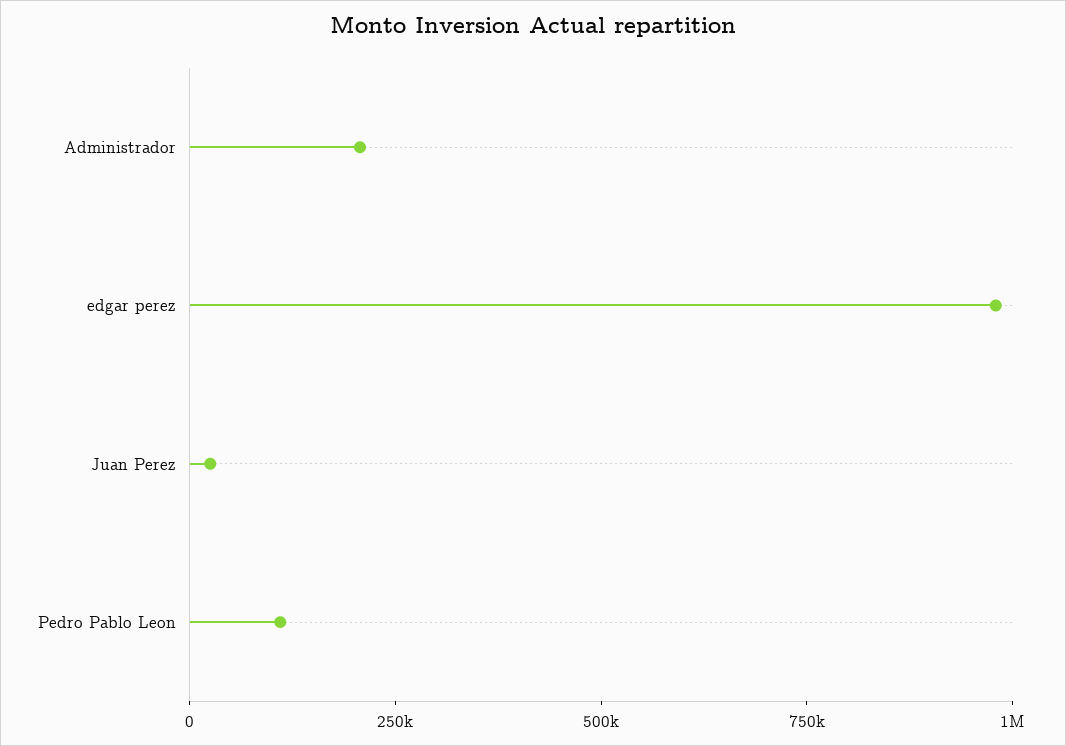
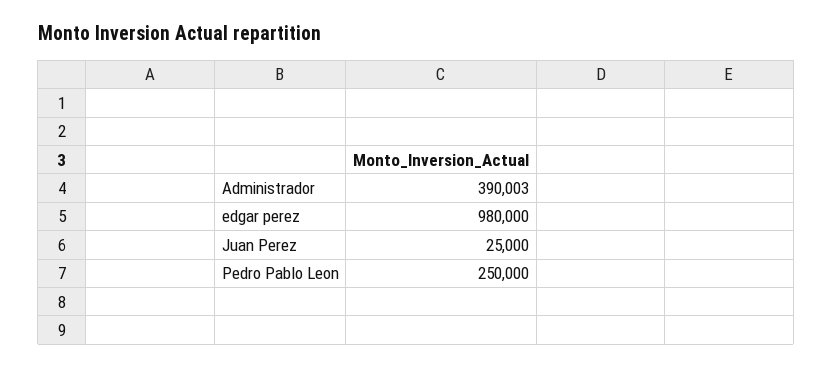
Administrador: 200000 -> 390003
Pedro Pablo Leon: 100000 -> 250000

